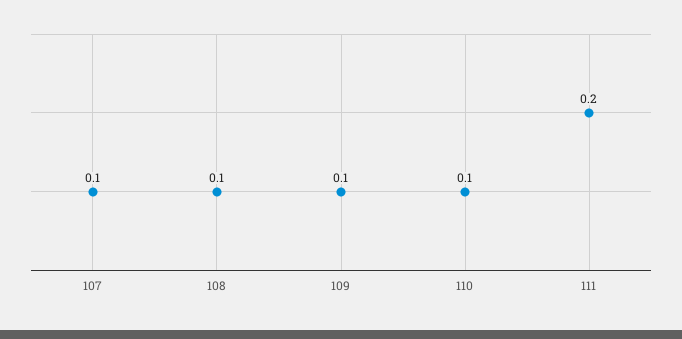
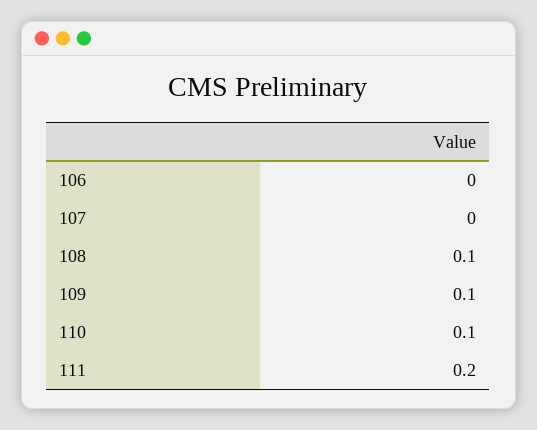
107: 0.1 -> 0
106: none -> 0

